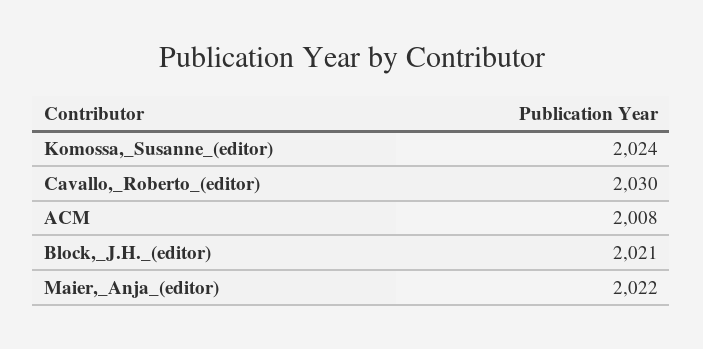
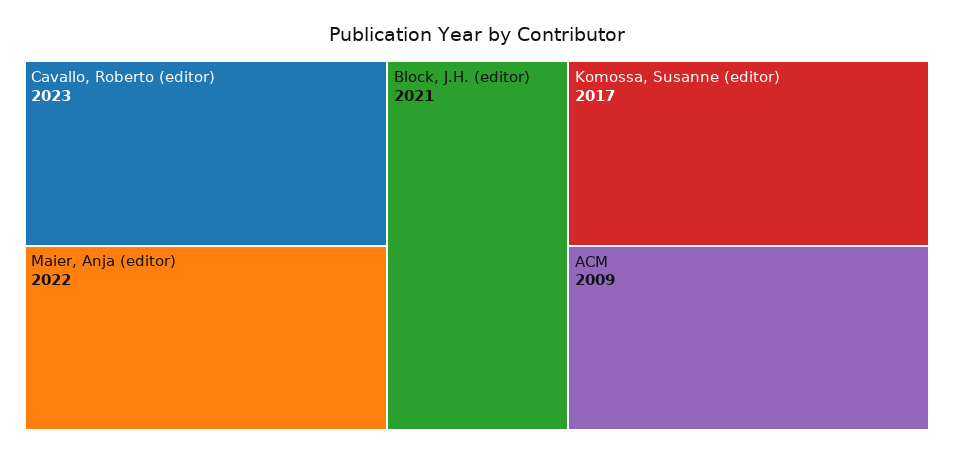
Komossa,_Susanne_(editor): 2024 -> 2017
Cavallo,_Roberto_(editor): 2030 -> 2023
ACM: 2008 -> 2009

